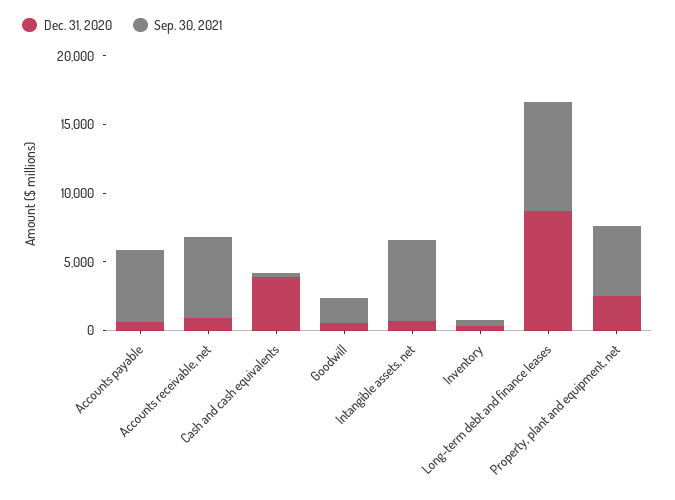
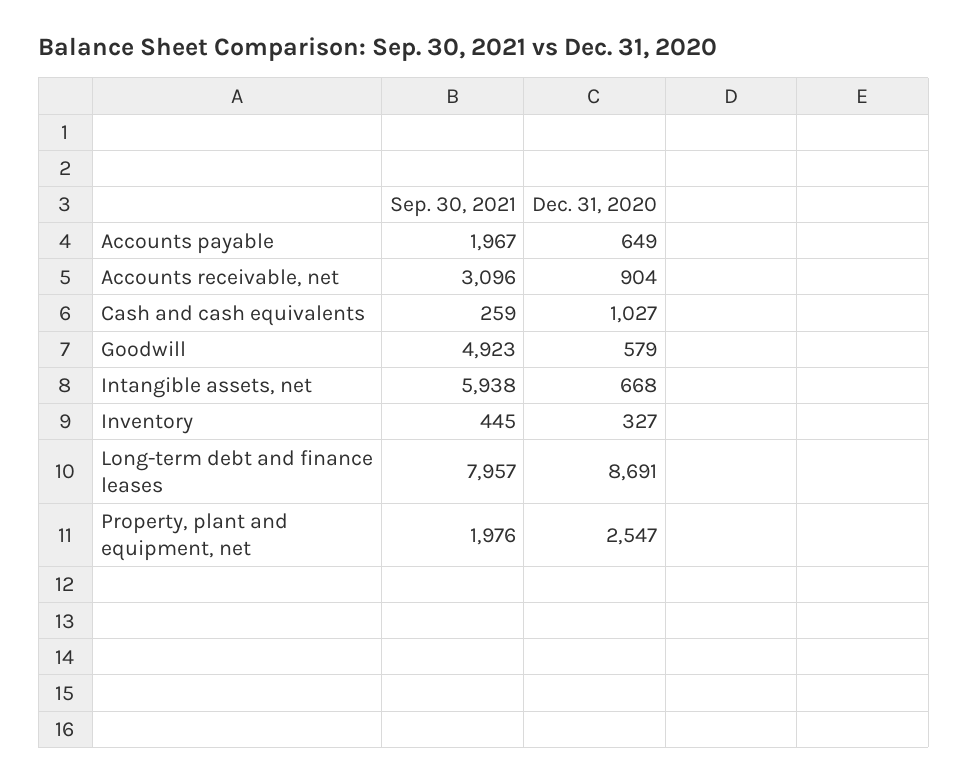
Sep. 30, 2021, Accounts payable: 5000 -> 1967
Sep. 30, 2021, Accounts receivable, net: 6000 -> 3096
Dec. 31, 2020, Cash and cash equivalents: 4000 -> 1027
Sep. 30, 2021, Goodwill: 2000 -> 4923
Sep. 30, 2021, Property, plant and equipment, net: 5000 -> 1976

